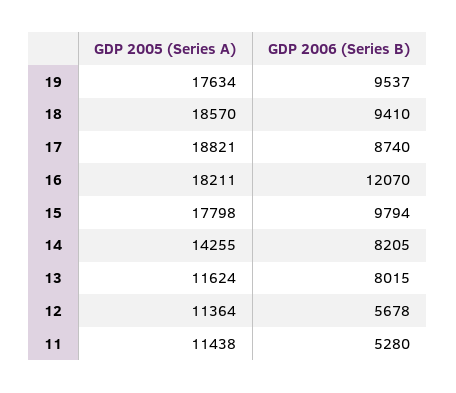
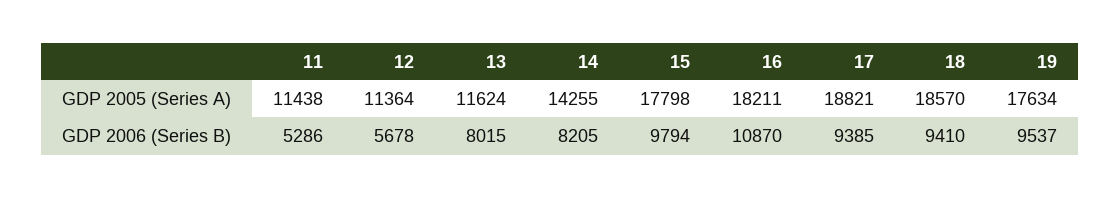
GDP 2006 (Series B), 17: 8740 -> 9385
GDP 2006 (Series B), 16: 12070 -> 10870
GDP 2006 (Series B), 11: 5280 -> 5286

